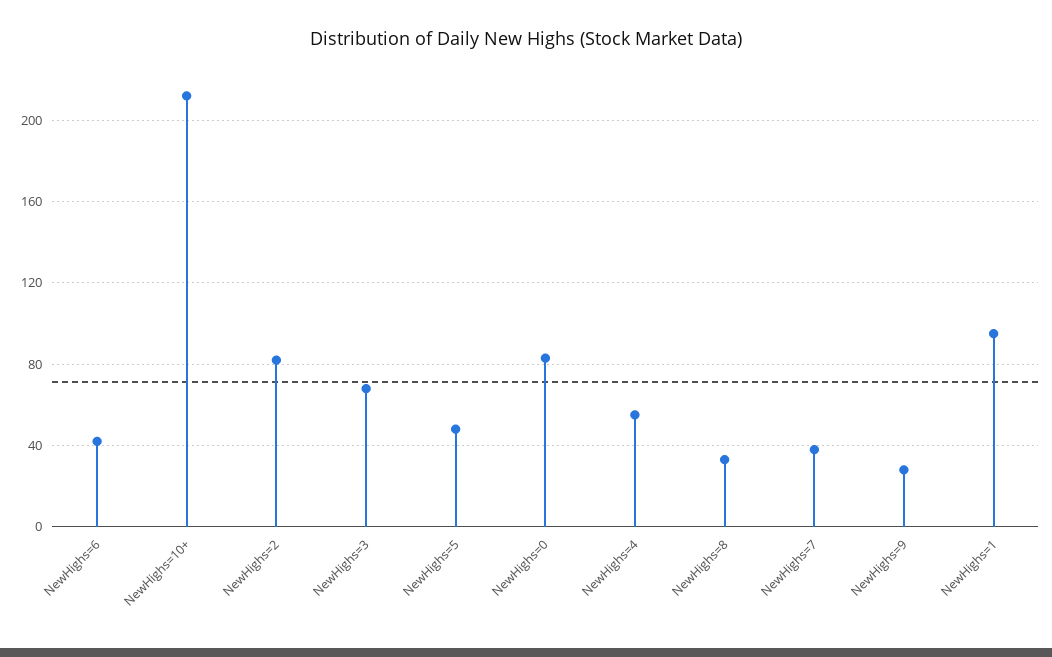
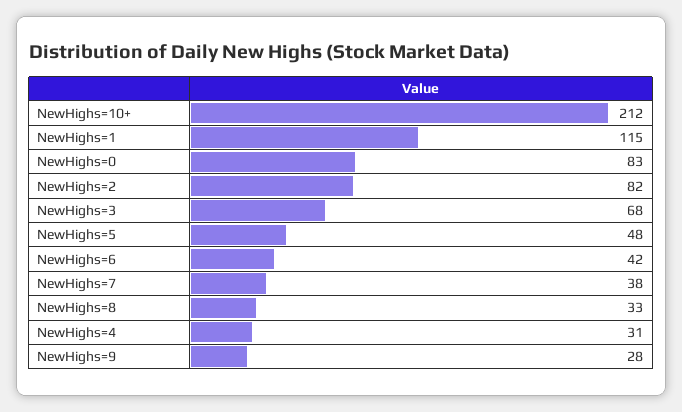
NewHighs=4: 55 -> 31
NewHighs=1: 95 -> 115

